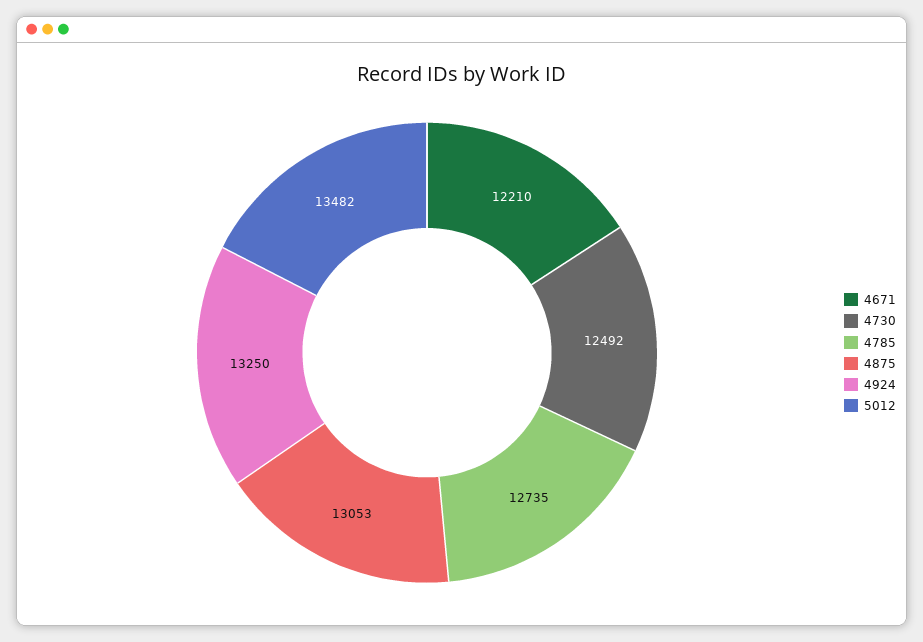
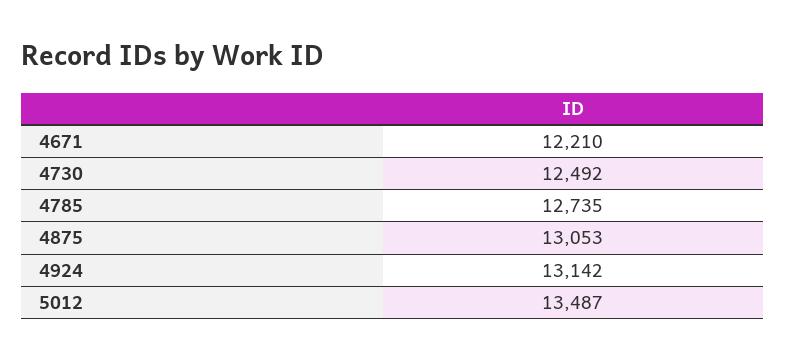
4924: 13250 -> 13142
5012: 13482 -> 13487

